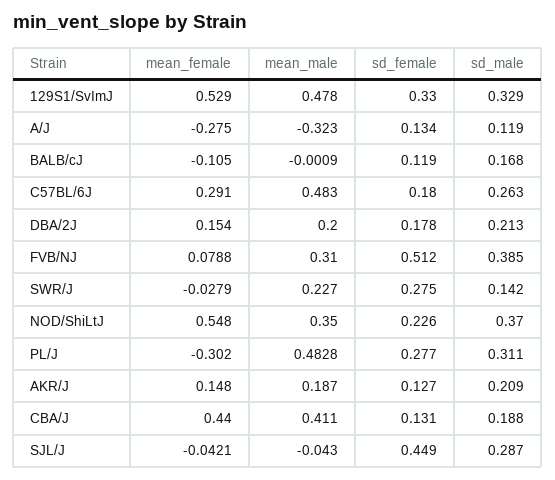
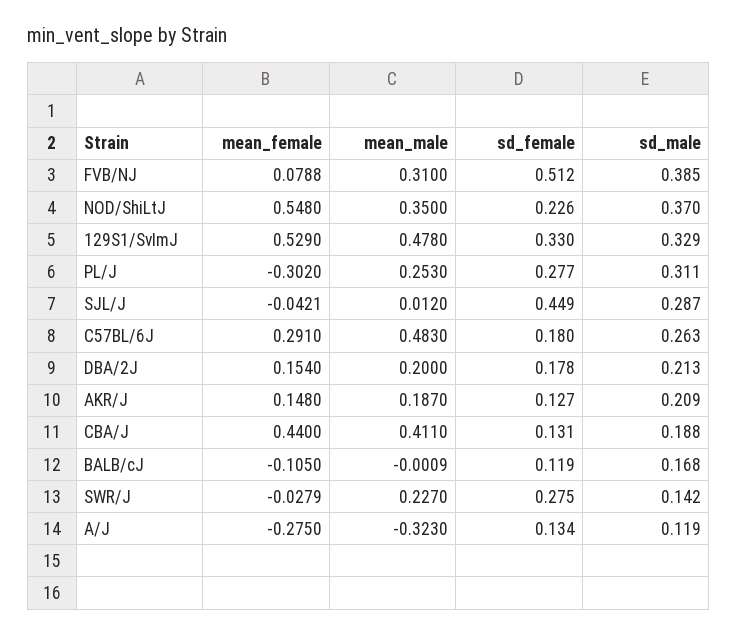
mean_male, PL/J: 0.4828 -> 0.253
mean_male, SJL/J: -0.043 -> 0.012

